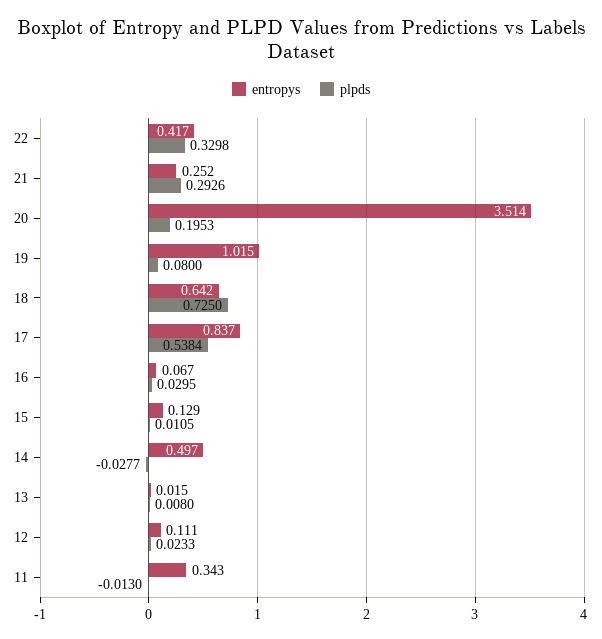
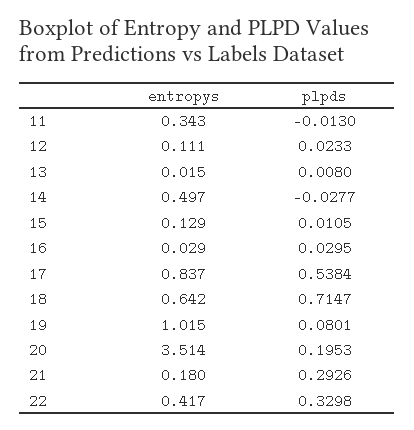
entropys, 21: 0.252 -> 0.18
plpds, 19: 0.08 -> 0.0801
plpds, 18: 0.725 -> 0.7147
entropys, 16: 0.067 -> 0.029

